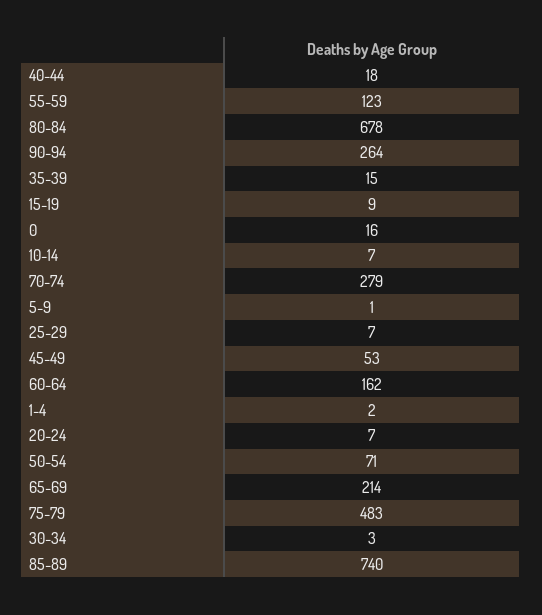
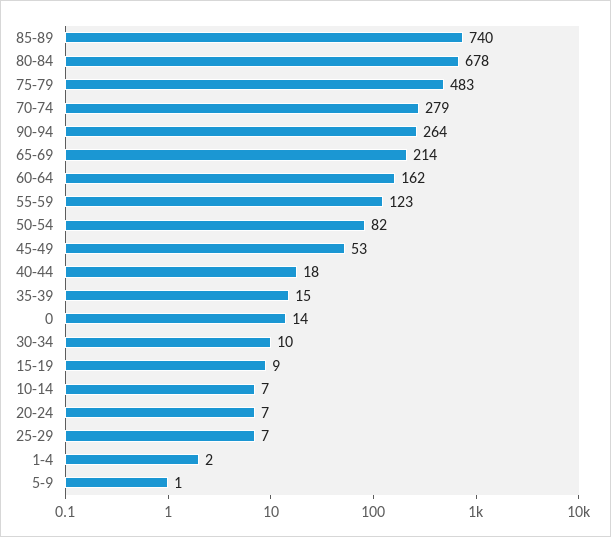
0: 16 -> 14
50-54: 71 -> 82
30-34: 3 -> 10

